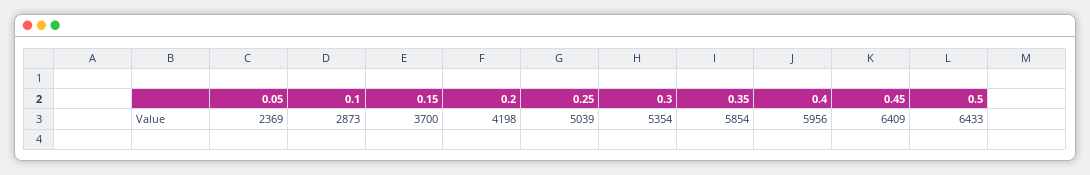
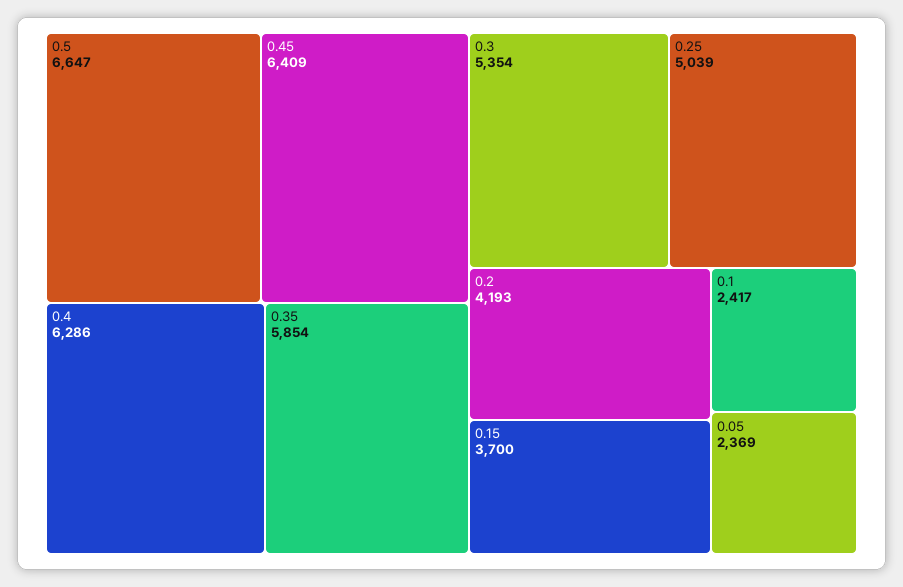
0.1: 2873 -> 2417
0.2: 4198 -> 4193
0.4: 5956 -> 6286
0.5: 6433 -> 6647

